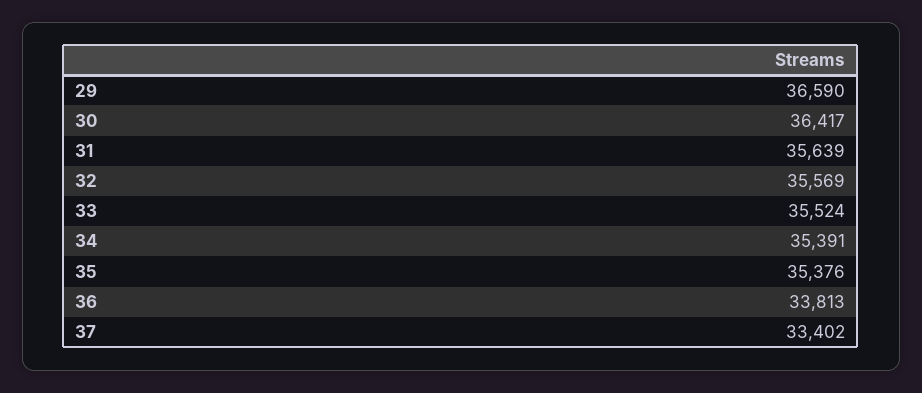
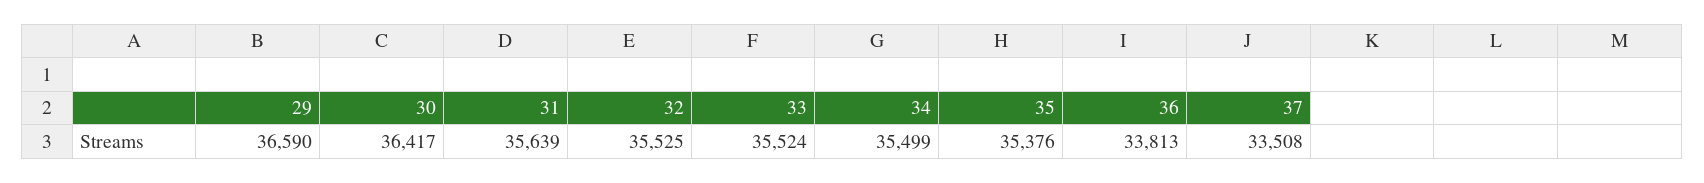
32: 35569 -> 35525
34: 35391 -> 35499
37: 33402 -> 33508

